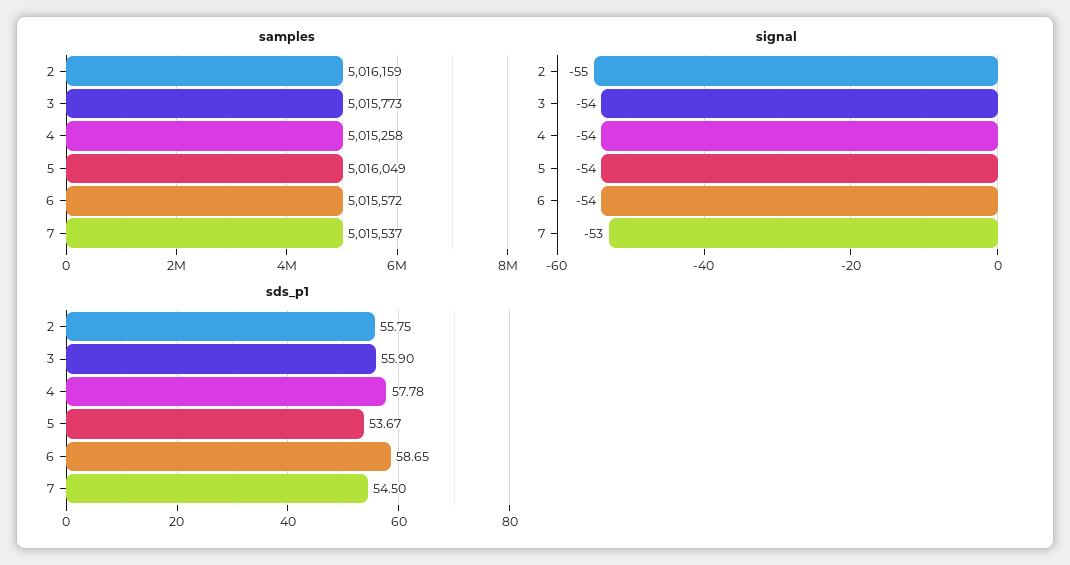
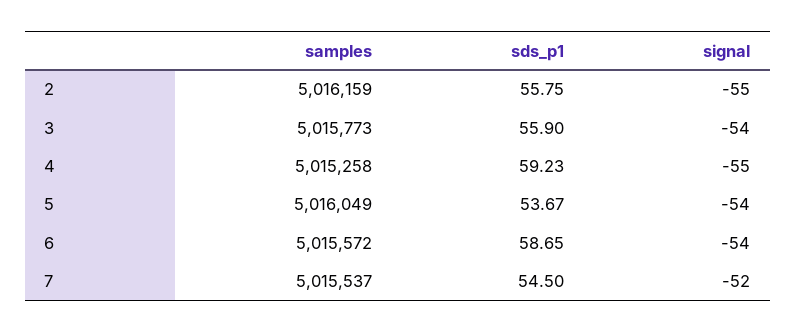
signal, 4: -54 -> -55
signal, 7: -53 -> -52
sds_p1, 4: 57.78 -> 59.23

